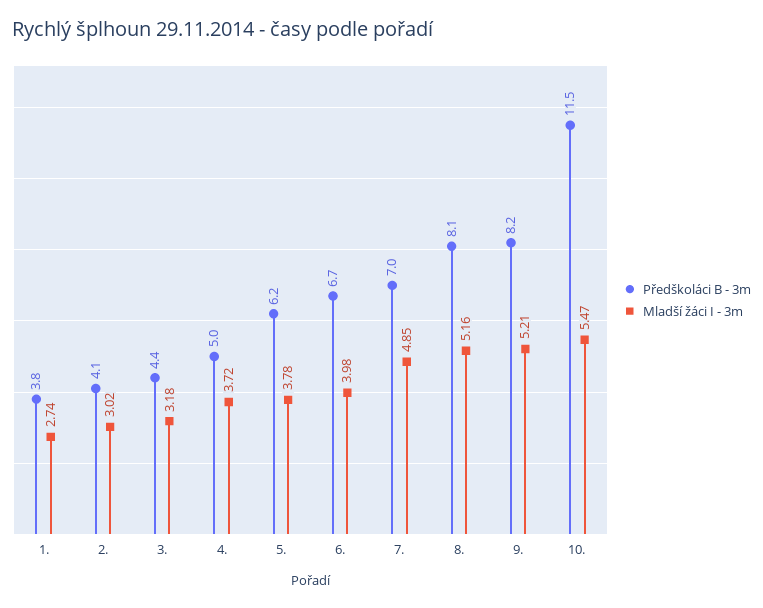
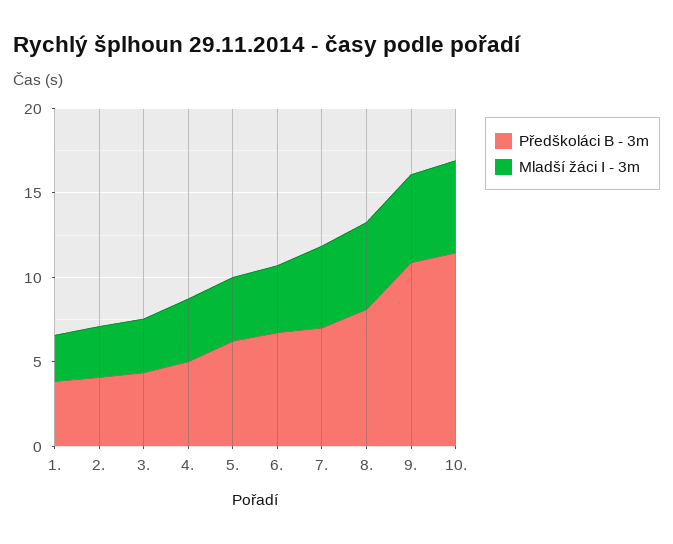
Předškoláci B - 3m, 9.: 8.2 -> 11

